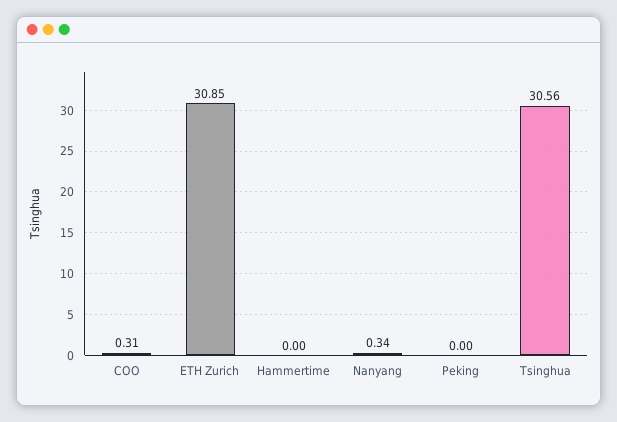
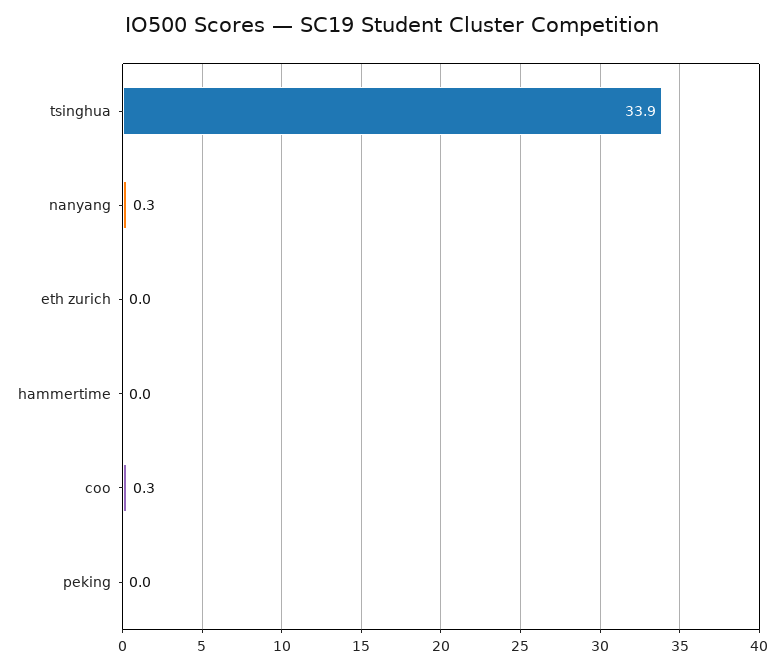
ETH Zurich: 30.85 -> 0
Tsinghua: 30.56 -> 33.9

